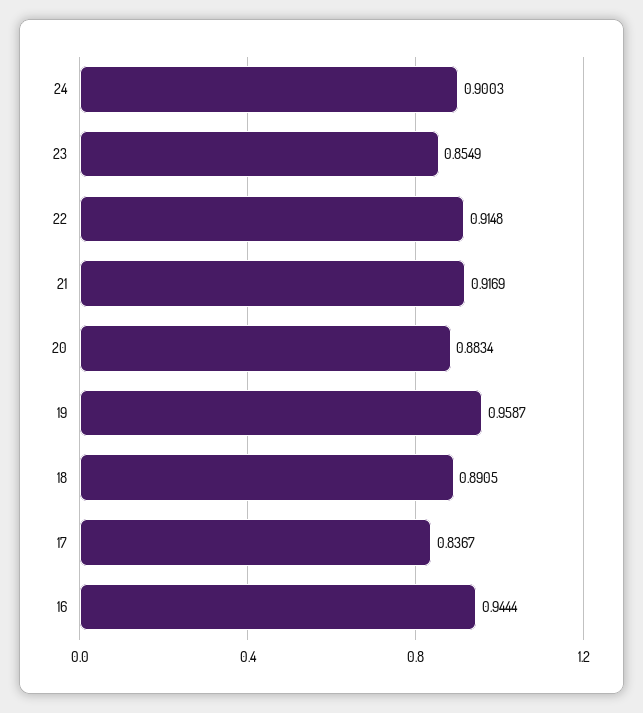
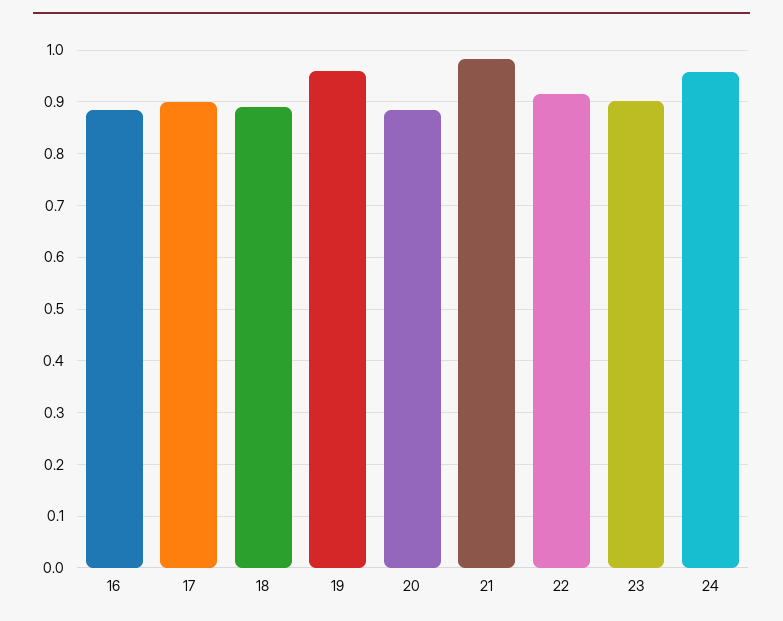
24: 0.9003 -> 0.96
23: 0.8549 -> 0.9
21: 0.9169 -> 0.98
17: 0.8367 -> 0.9
16: 0.9444 -> 0.88

